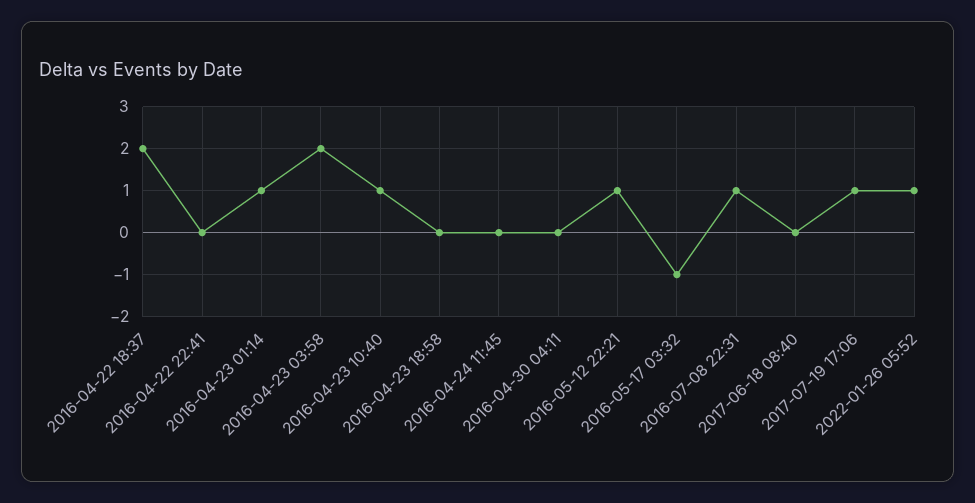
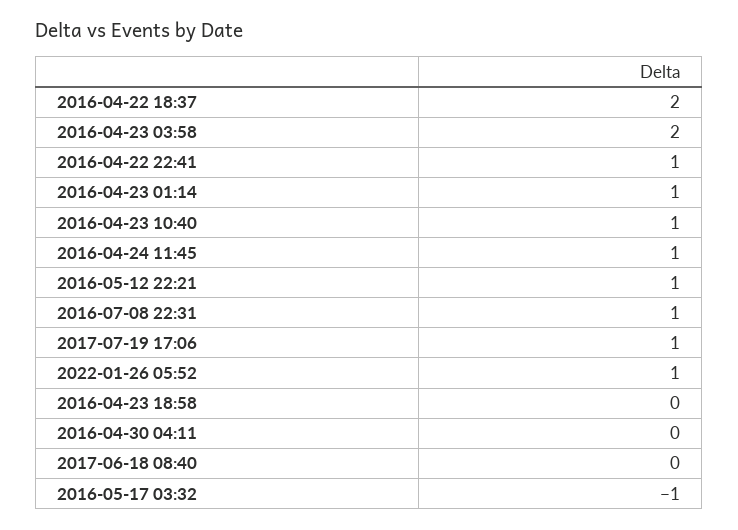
2016-04-22 22:41: 0 -> 1
2016-04-24 11:45: 0 -> 1

